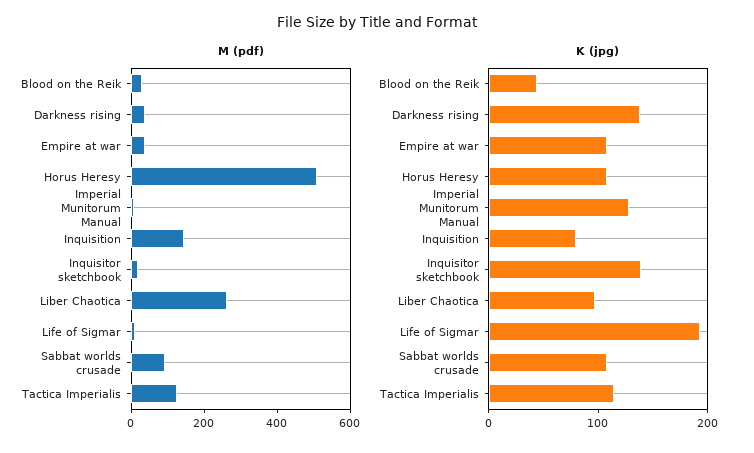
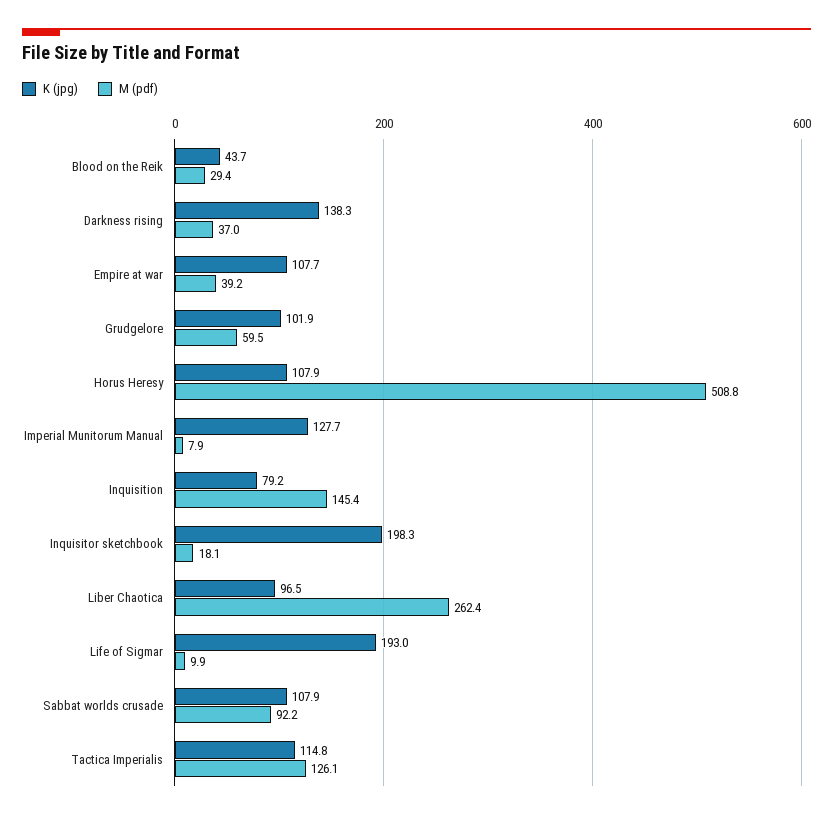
K (jpg), Inquisitor sketchbook: 140 -> 198.3
K (jpg), Grudgelore: none -> 101.9
M (pdf), Grudgelore: none -> 59.5

